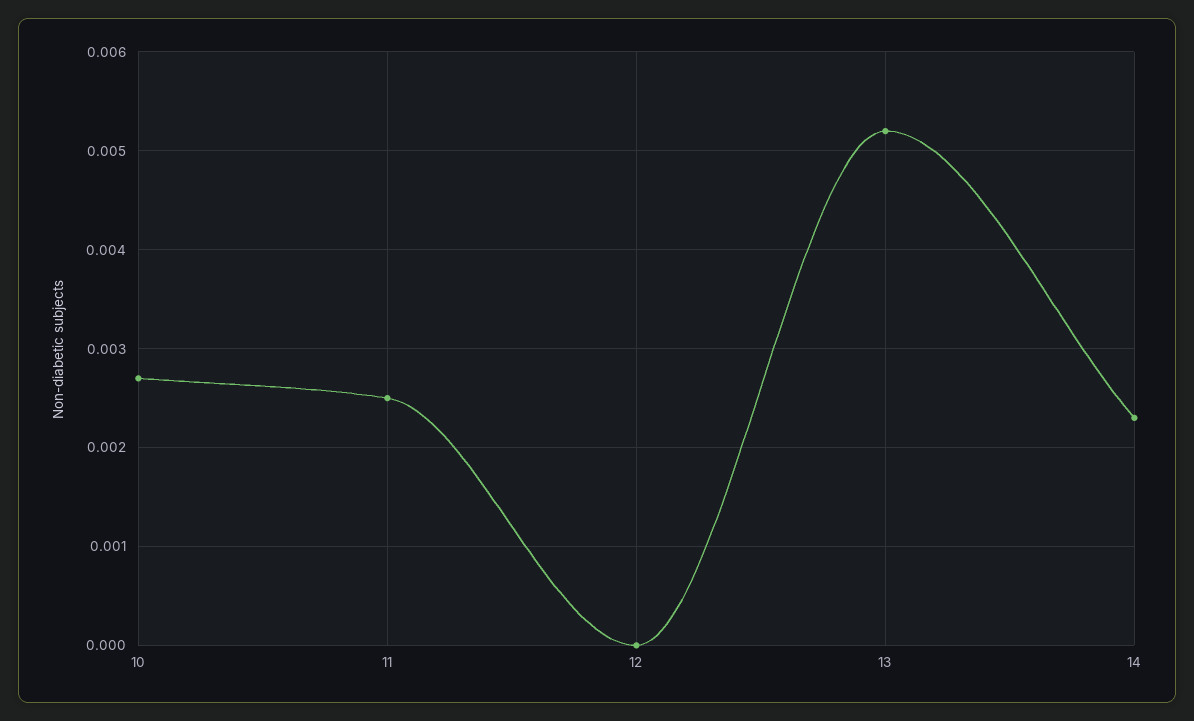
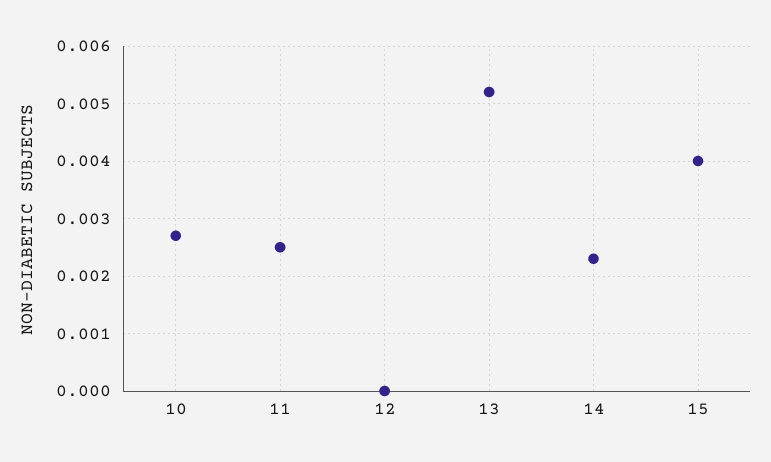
15: none -> 0.004

